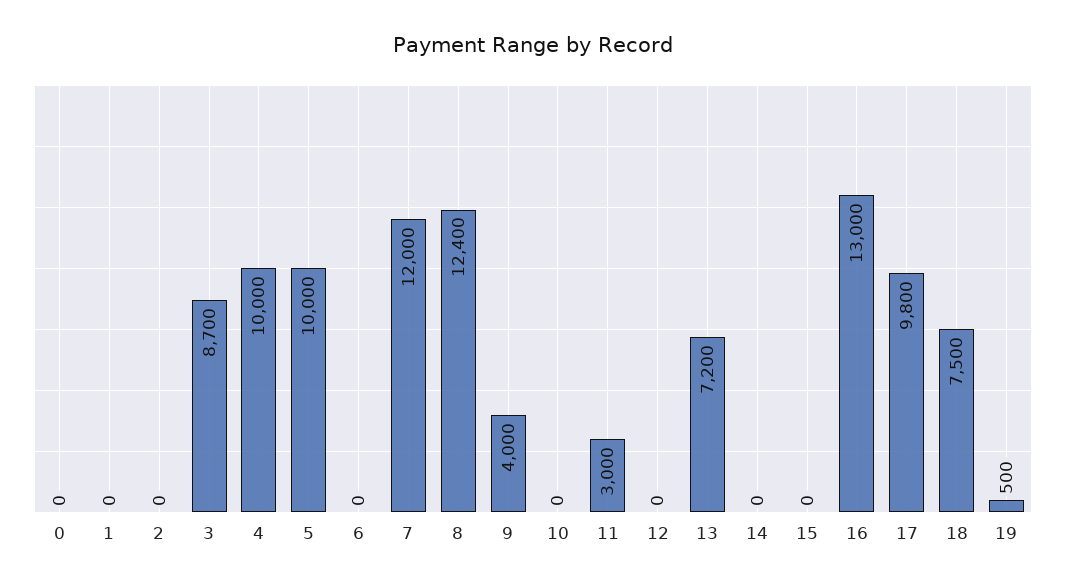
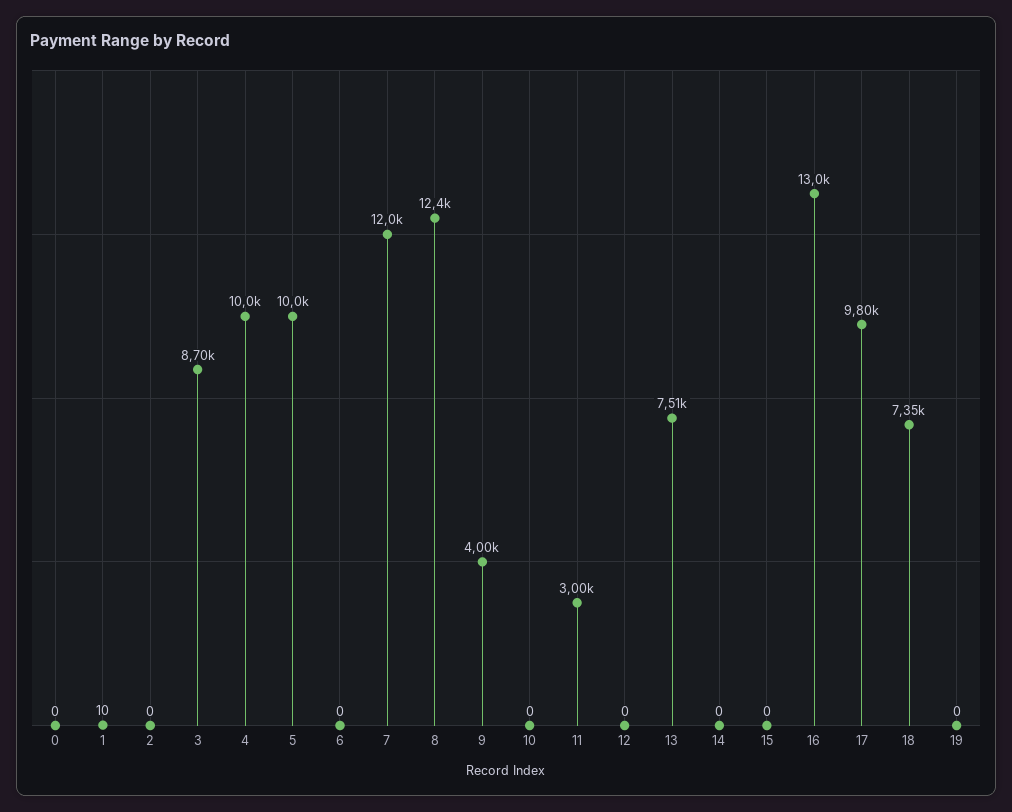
1: 0 -> 10
13: 7200 -> 7510
18: 7500 -> 7350
19: 500 -> 0

